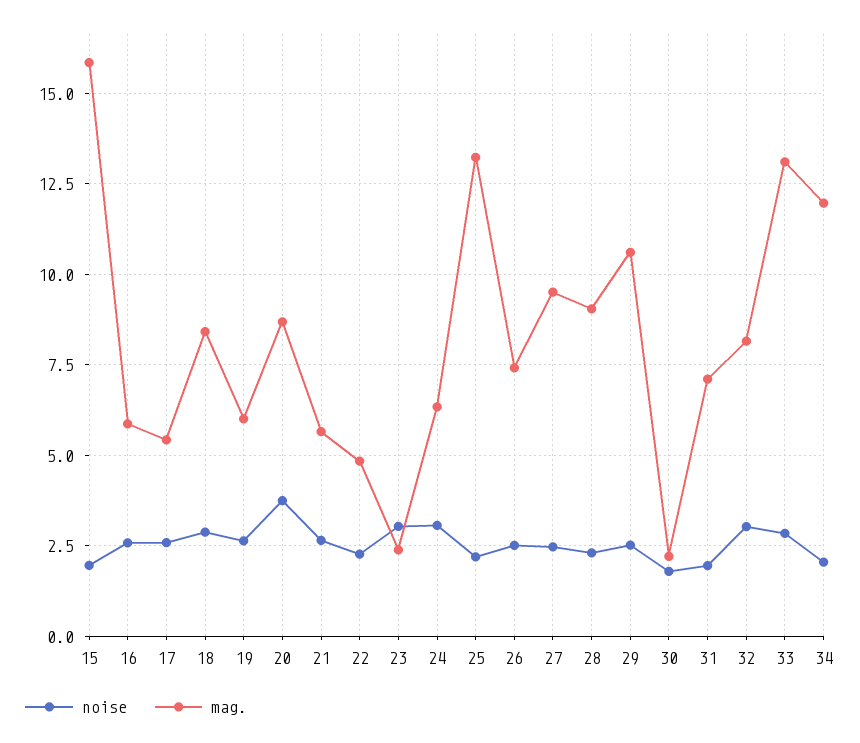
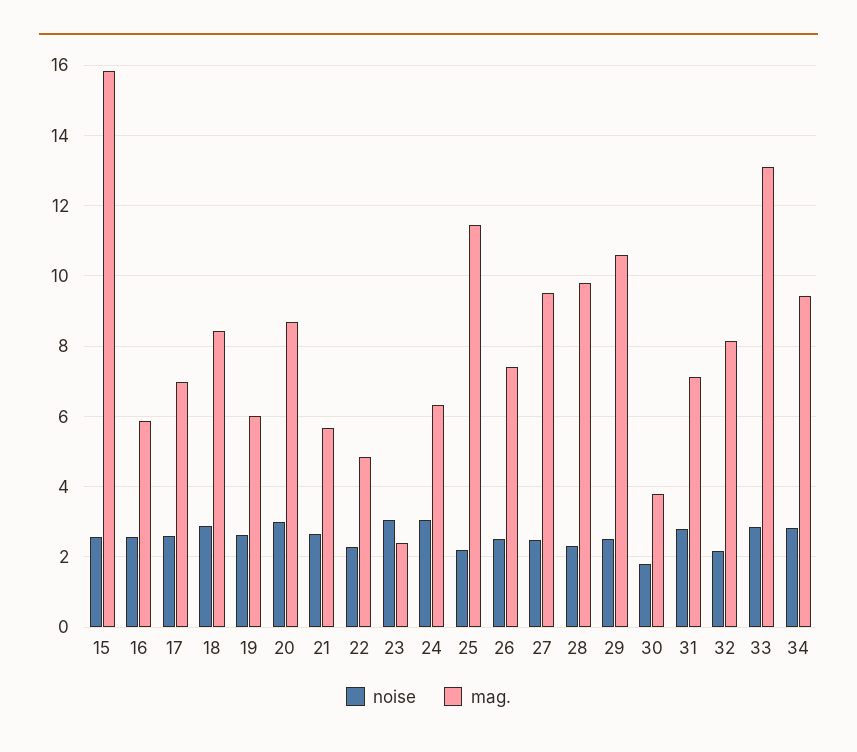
noise, 15: 2 -> 2.6
mag., 17: 5.5 -> 7
noise, 20: 3.75 -> 3
mag., 25: 13.25 -> 11.4
mag., 28: 9 -> 9.8
mag., 30: 2.25 -> 3.8
noise, 31: 2 -> 2.8
noise, 32: 3 -> 2.2
noise, 34: 2 -> 2.8
mag., 34: 12 -> 9.4

